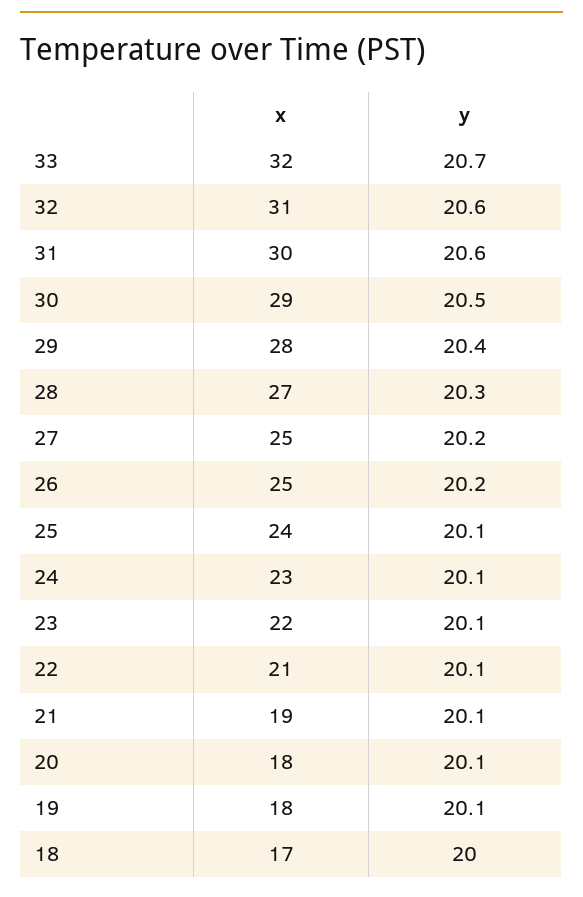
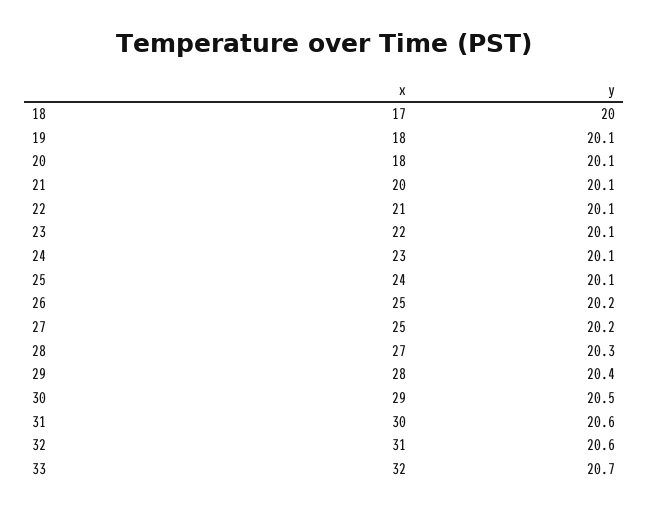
x, 21: 19 -> 20

